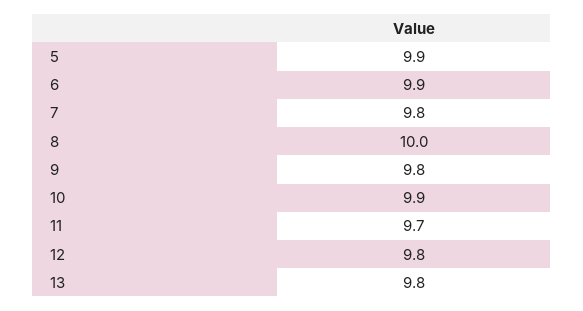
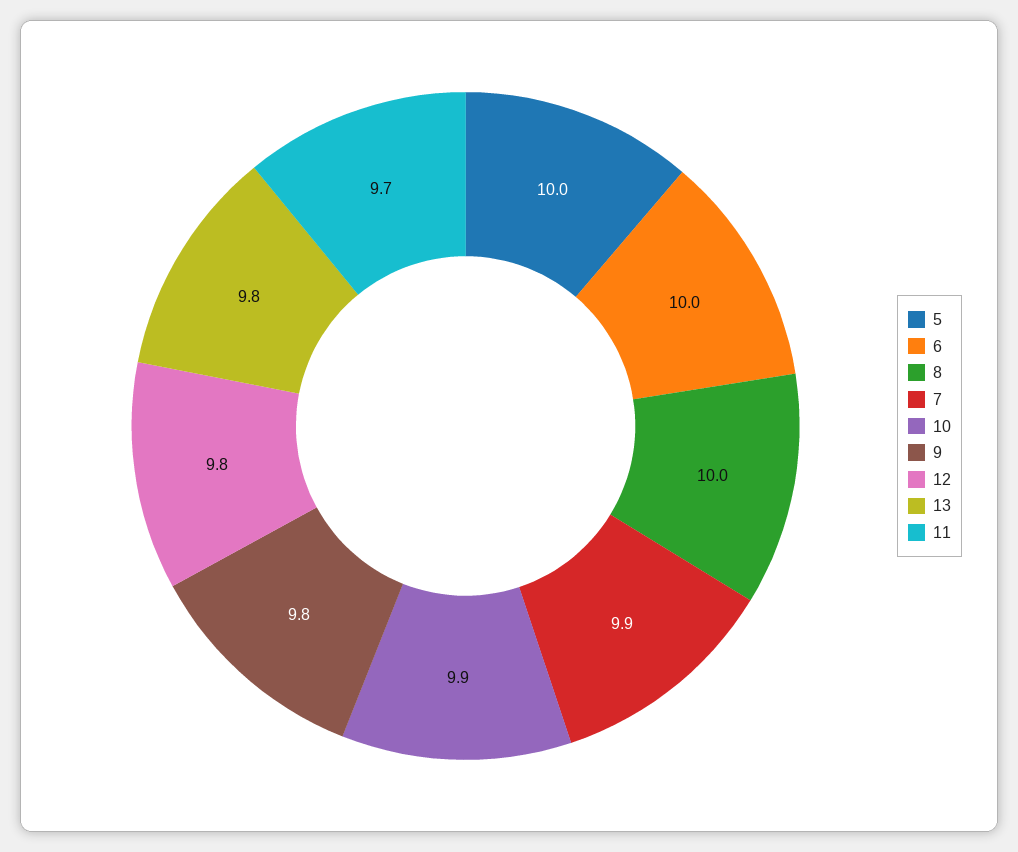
5: 9.9 -> 10
6: 9.9 -> 10
7: 9.8 -> 9.9

